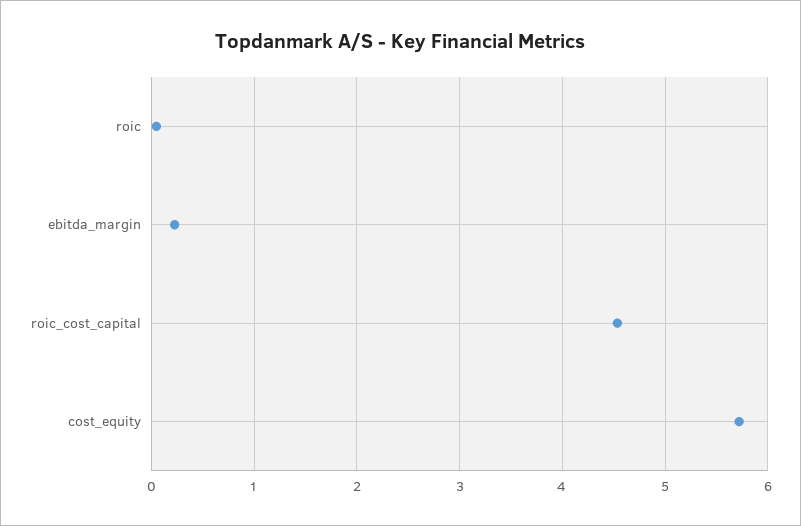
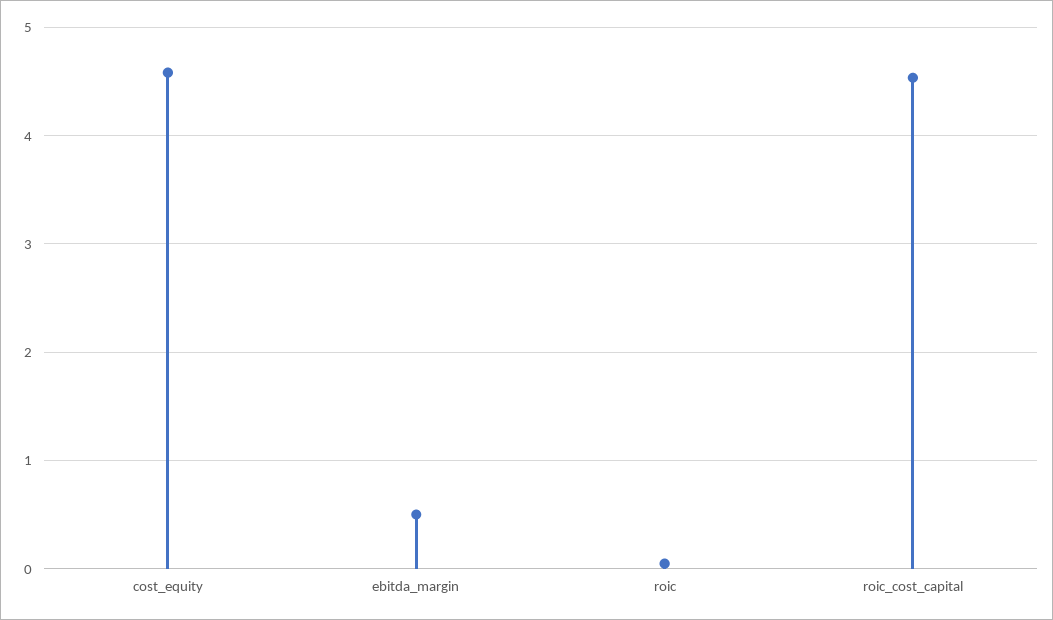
ebitda_margin: 0.2 -> 0.5
cost_equity: 5.7 -> 4.6

